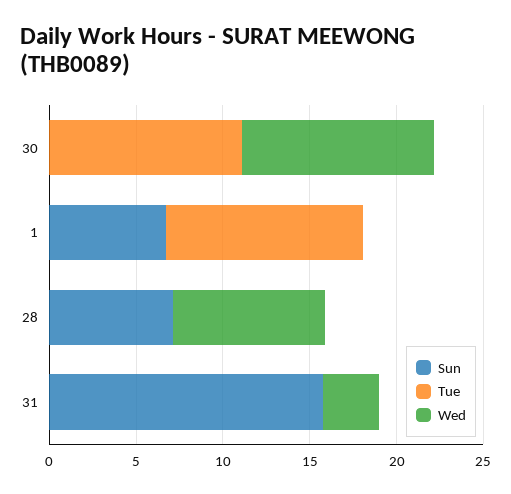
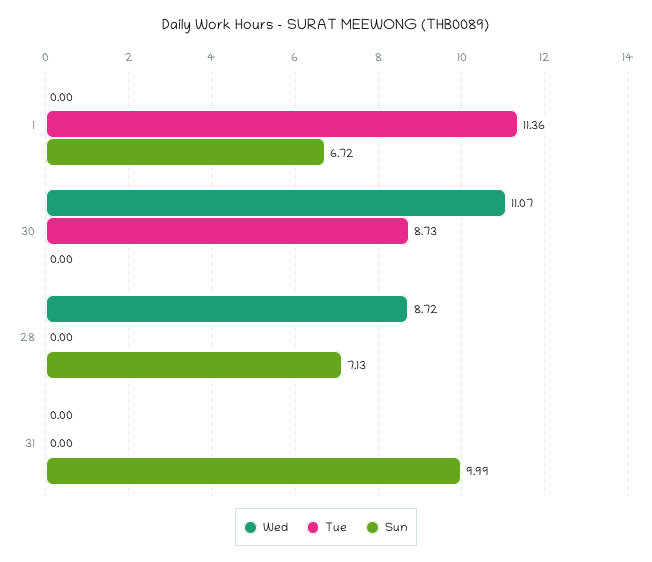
Tue, 30: 11 -> 8.73
Sun, 31: 16 -> 9.99
Wed, 31: 3 -> 0

